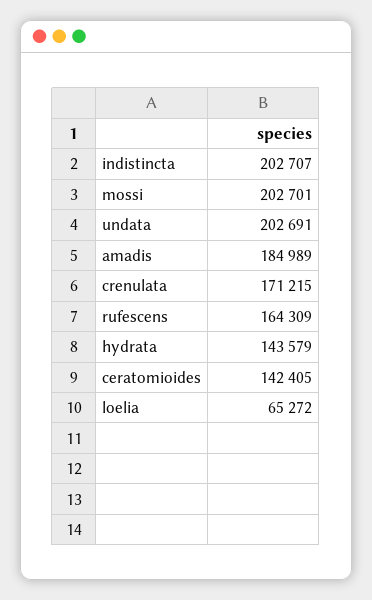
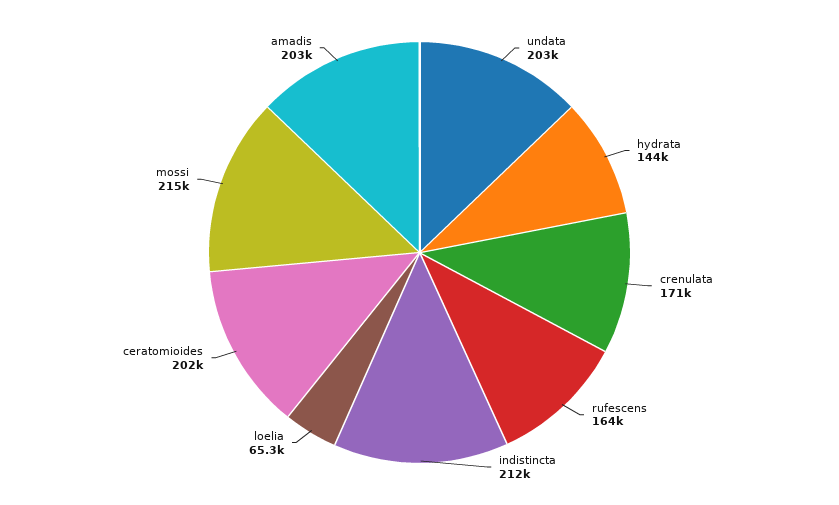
indistincta: 202707 -> 212000
mossi: 202701 -> 215000
amadis: 184989 -> 203000
ceratomioides: 142405 -> 202000

